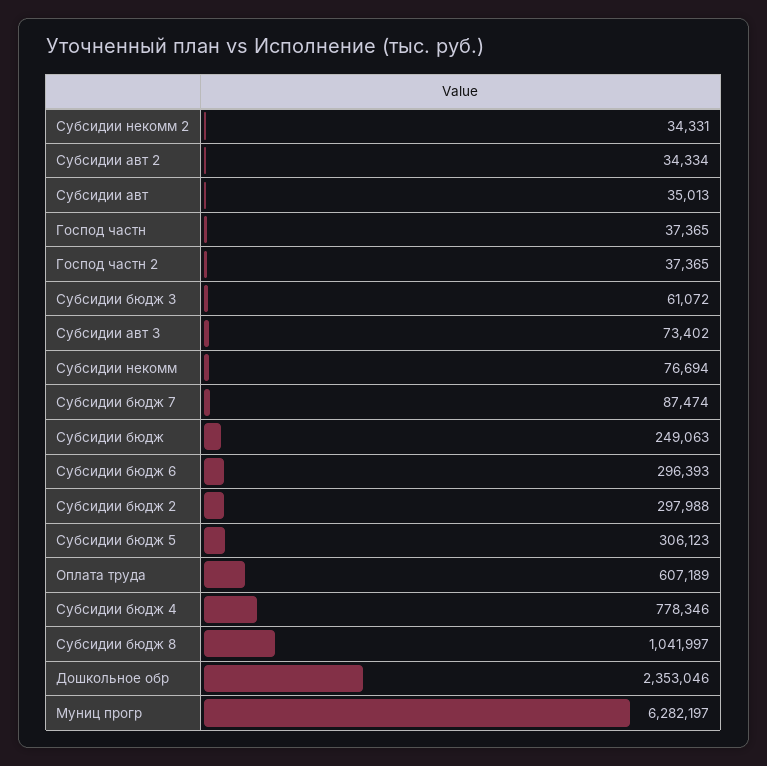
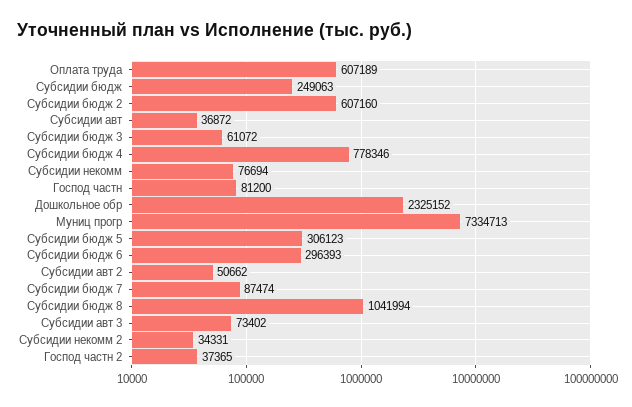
Субсидии авт 2: 34334 -> 50662
Субсидии авт: 35013 -> 36872
Господ частн: 37365 -> 81200
Субсидии бюдж 2: 297988 -> 607160
Субсидии бюдж 8: 1041997 -> 1041994
Дошкольное обр: 2353046 -> 2325152
Муниц прогр: 6282197 -> 7334713

